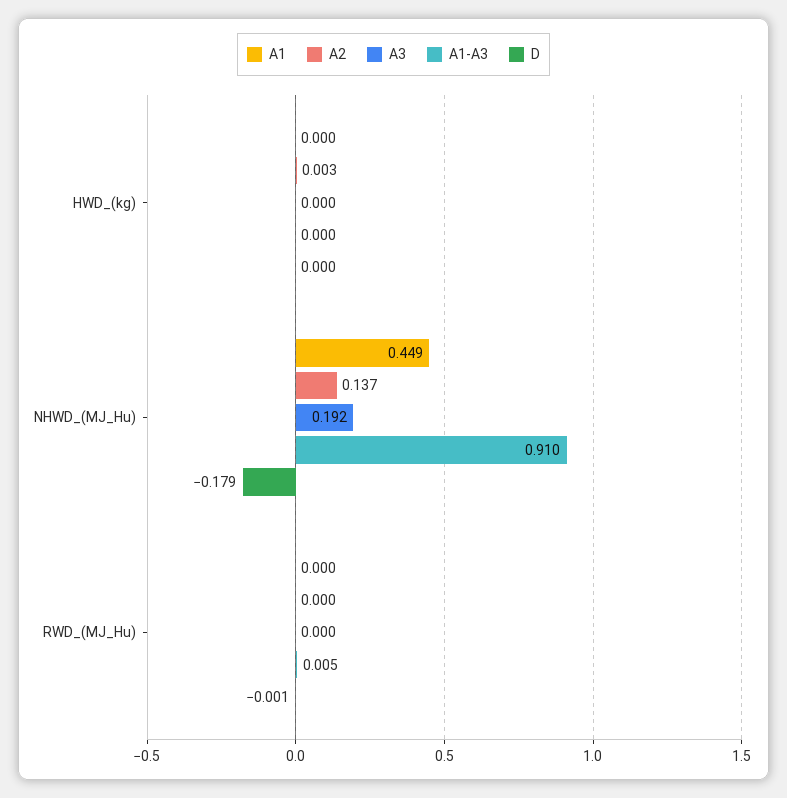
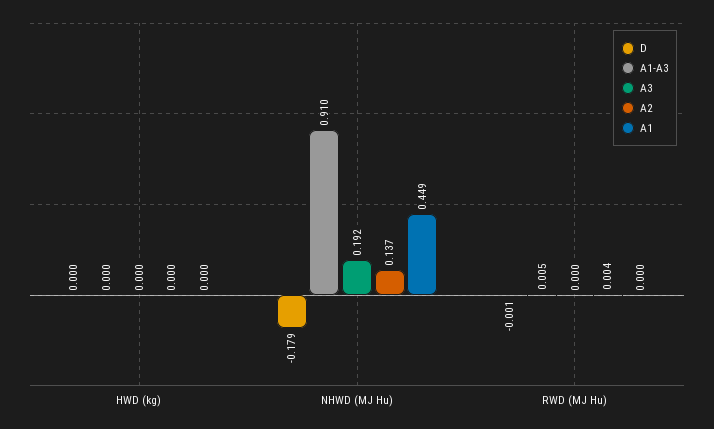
A2, HWD_(kg): 0.003 -> 0
A2, RWD_(MJ_Hu): 0 -> 0.004

